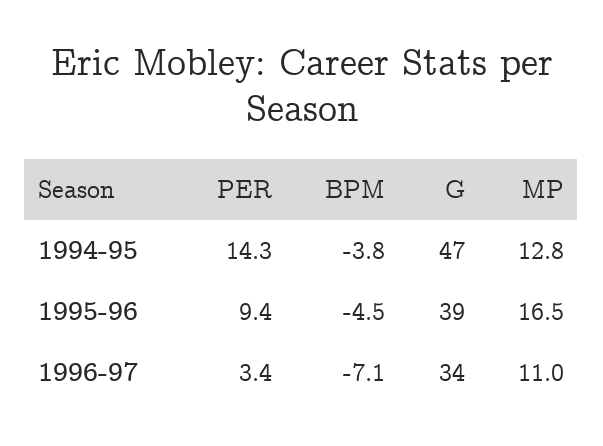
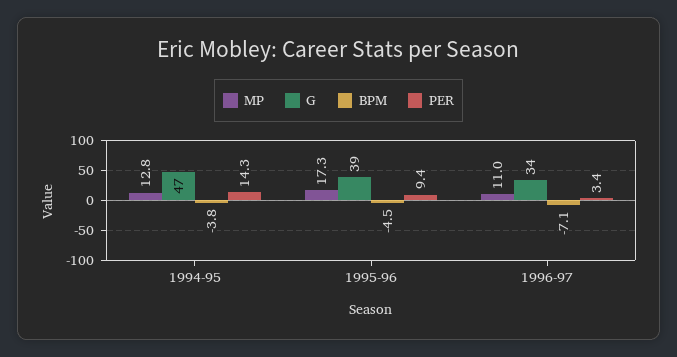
MP, 1995-96: 16.5 -> 17.3

